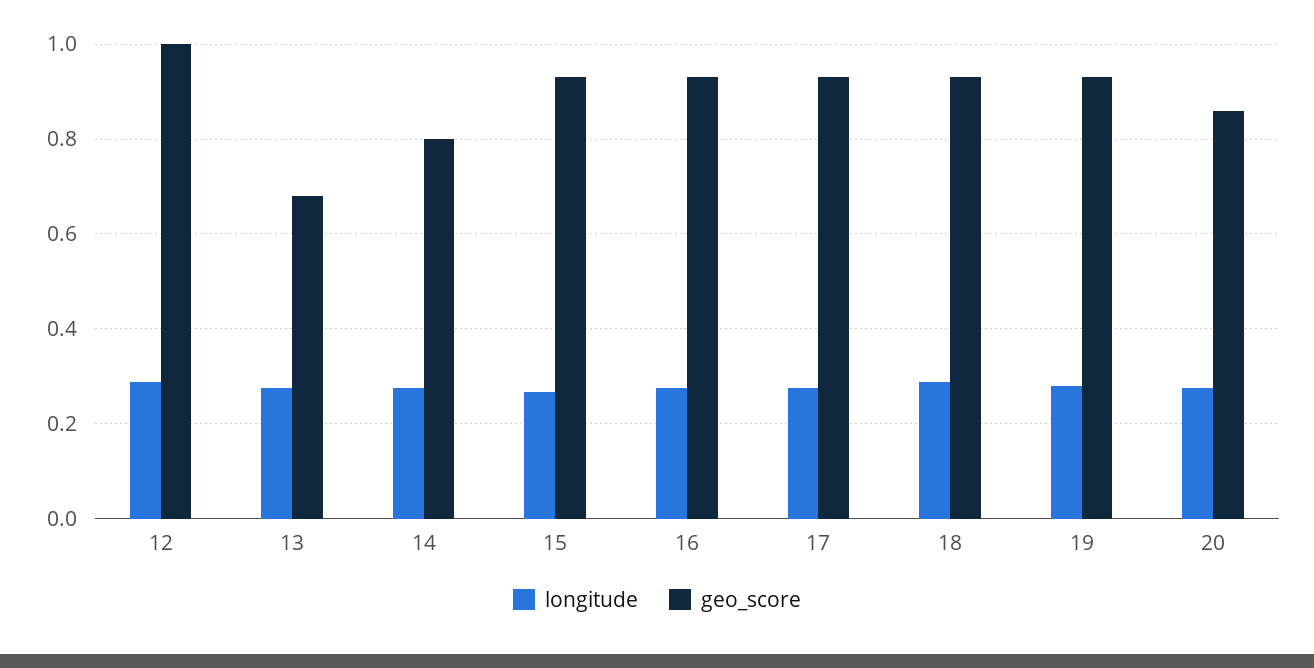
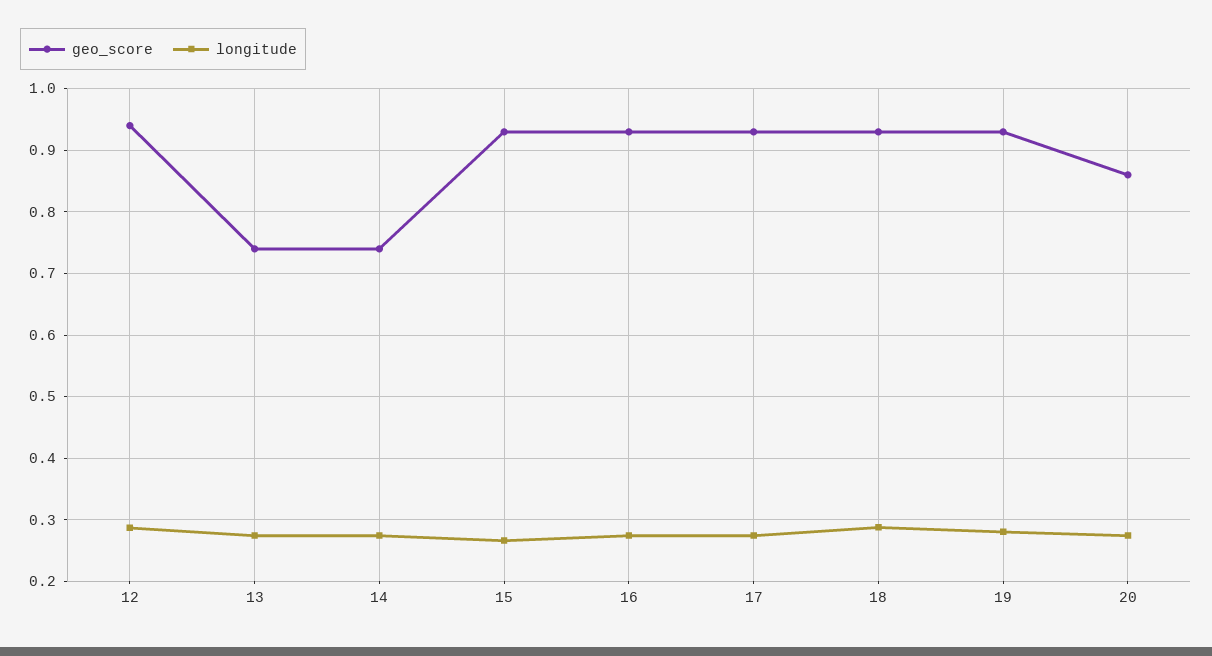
geo_score, 12: 1 -> 0.94
geo_score, 13: 0.68 -> 0.74
geo_score, 14: 0.8 -> 0.74

